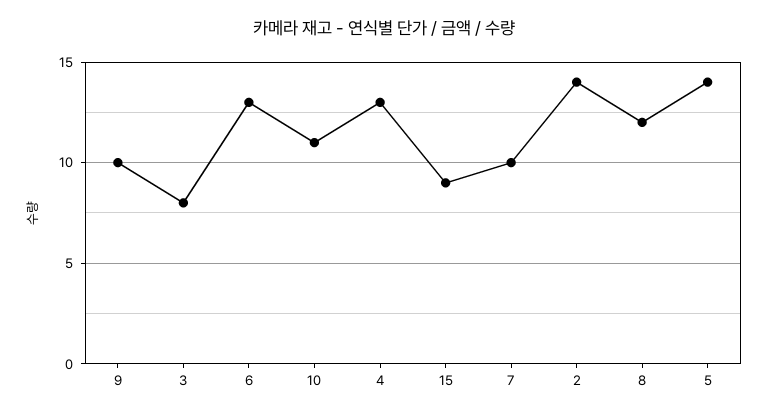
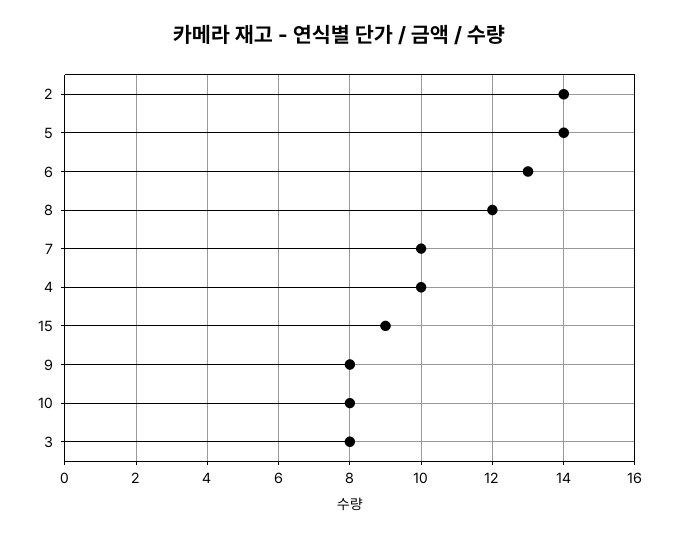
9: 10 -> 8
10: 11 -> 8
4: 13 -> 10

